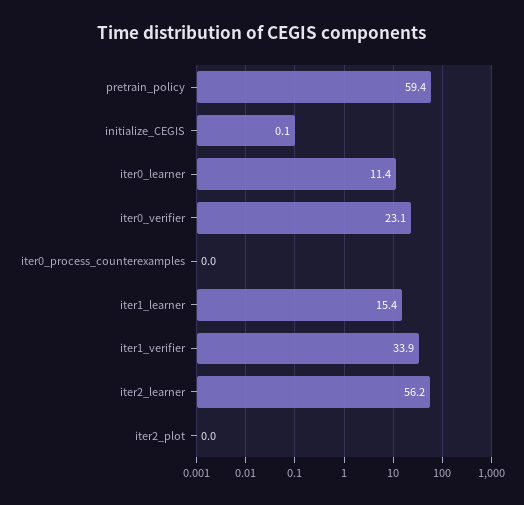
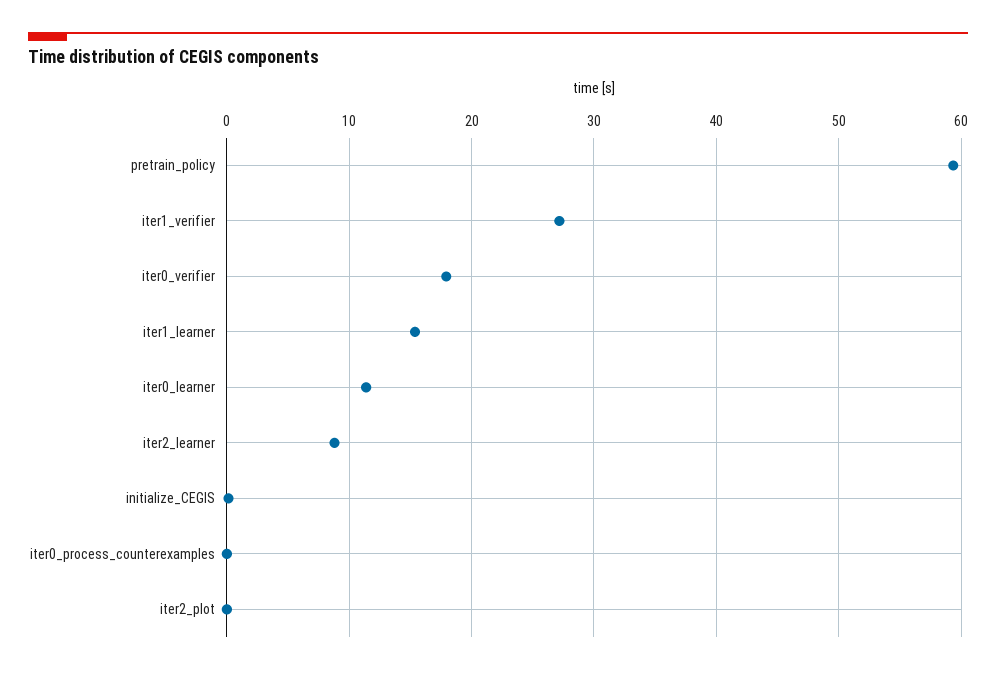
iter0_verifier: 23.1 -> 18
iter1_verifier: 33.9 -> 27
iter2_learner: 56.2 -> 9

